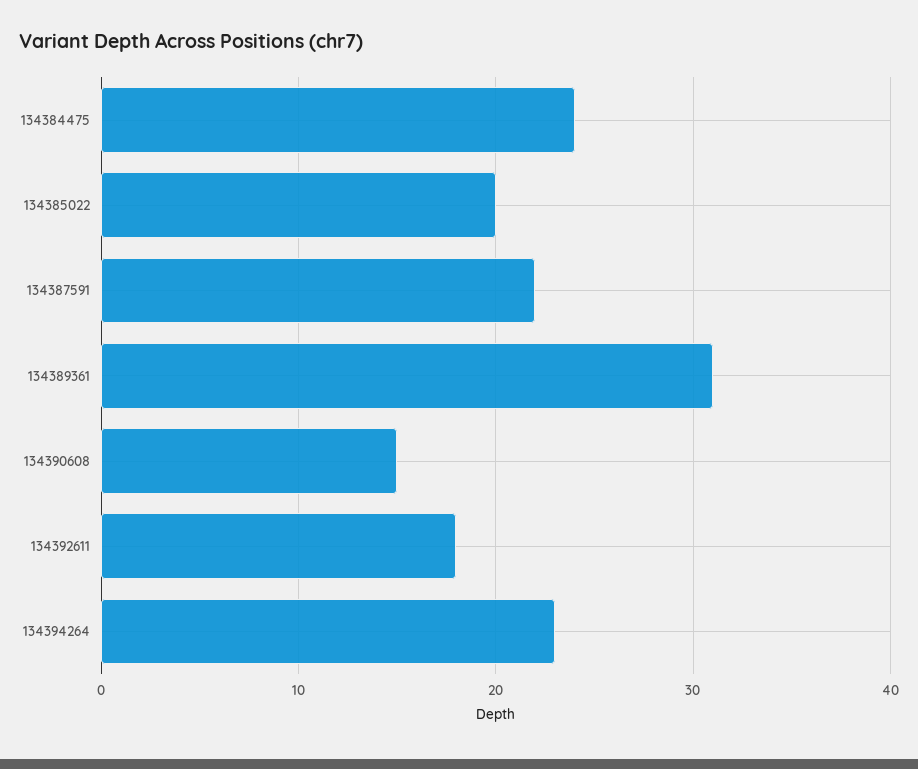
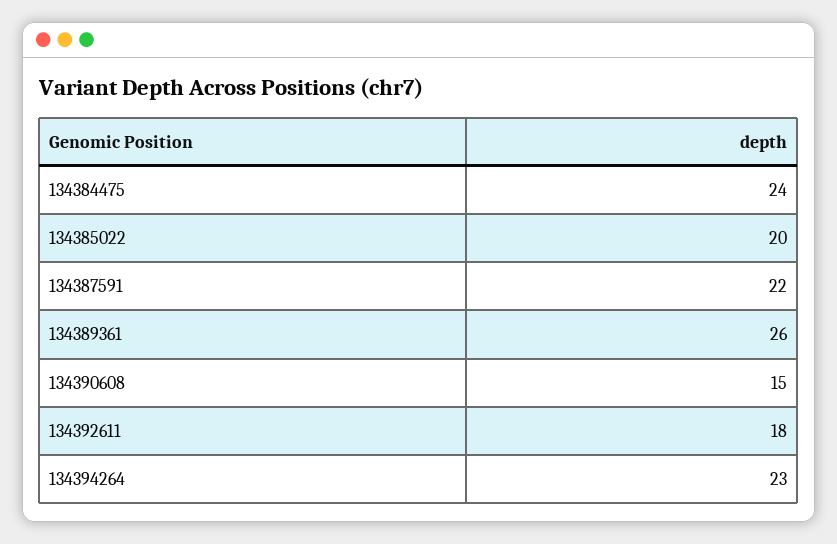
134389361: 31 -> 26

